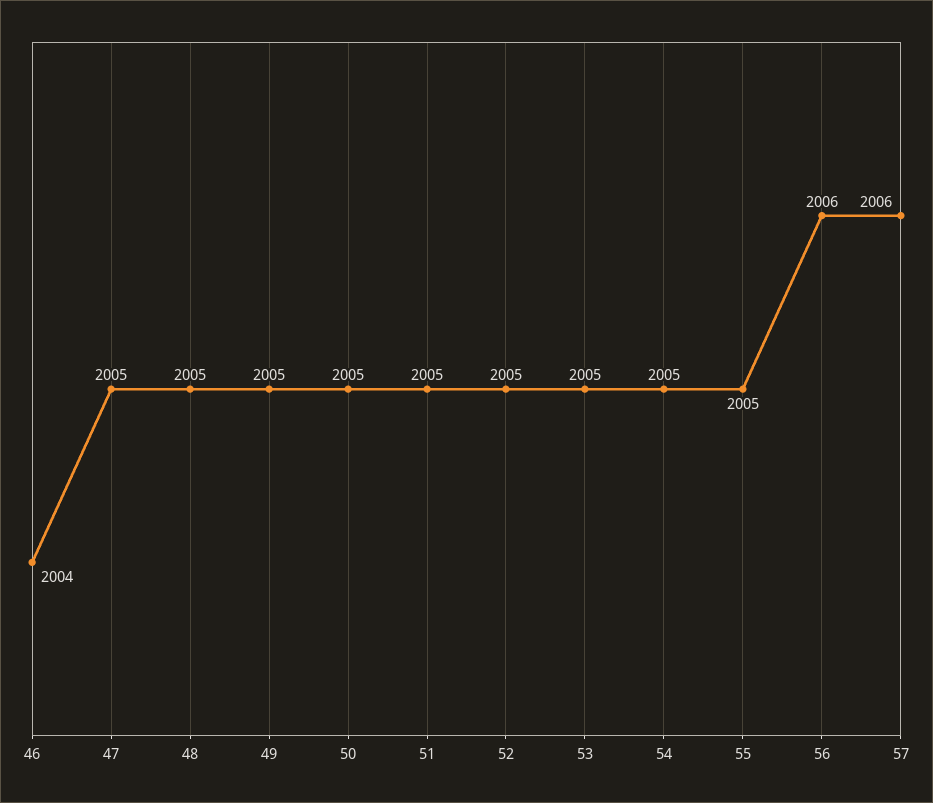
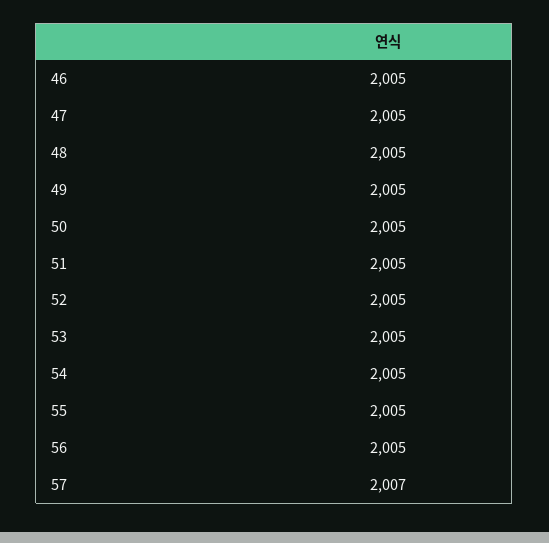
46: 2004 -> 2005
56: 2006 -> 2005
57: 2006 -> 2007

